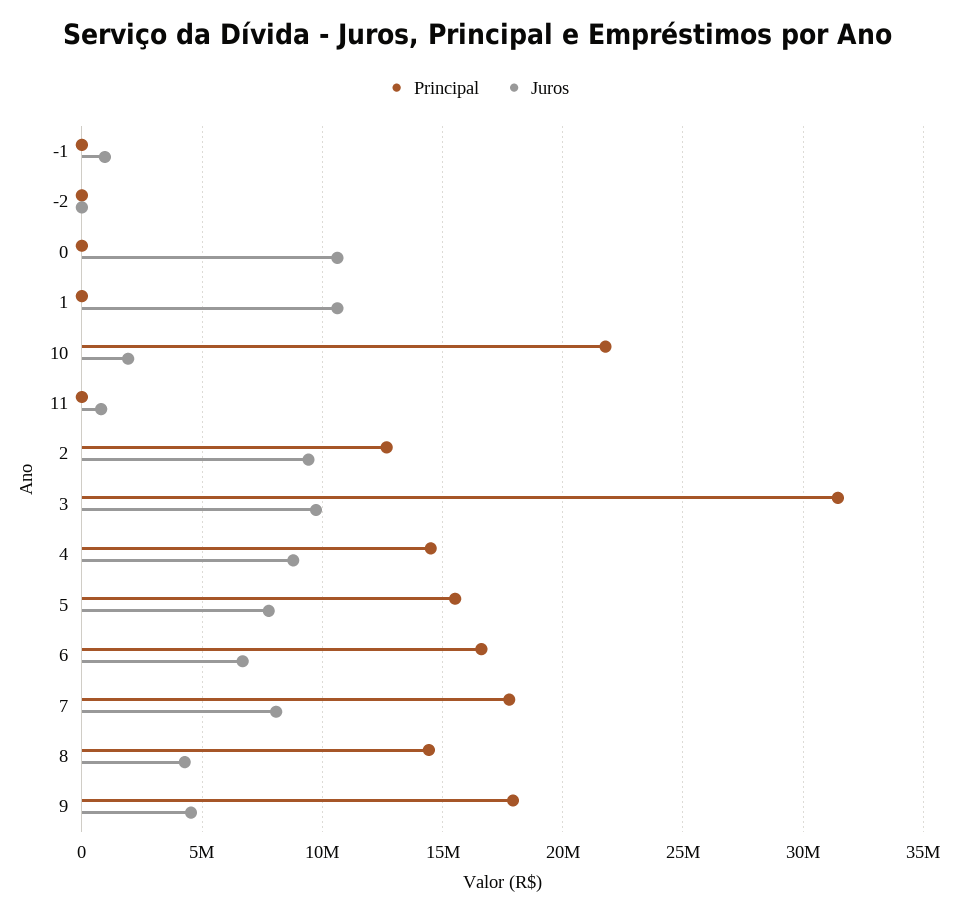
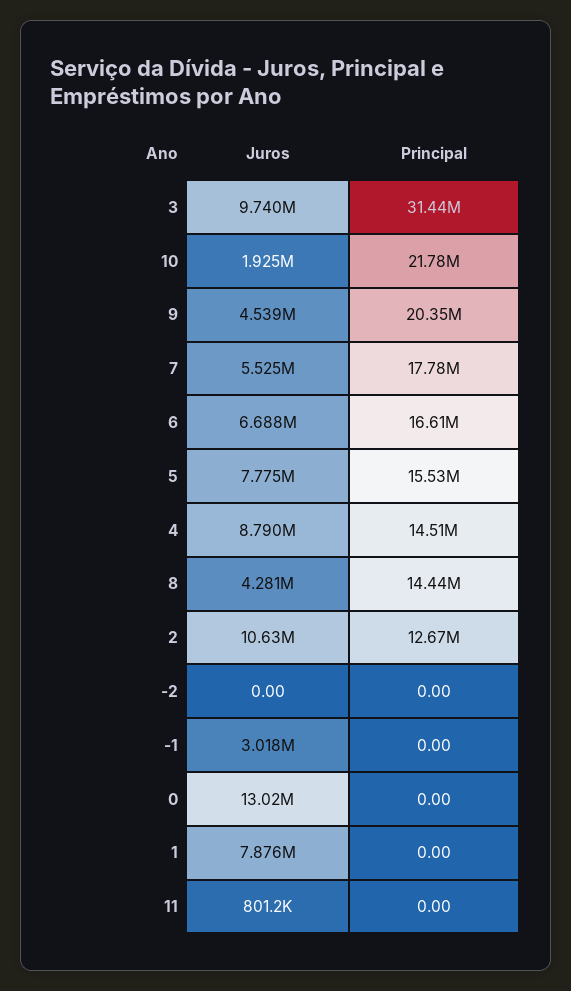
Juros, -1: 1000000 -> 3018000
Juros, 0: 10500000 -> 13020000
Juros, 1: 10500000 -> 7876000
Juros, 2: 9500000 -> 10630000
Juros, 7: 8000000 -> 5525000
Principal, 9: 18000000 -> 20350000

